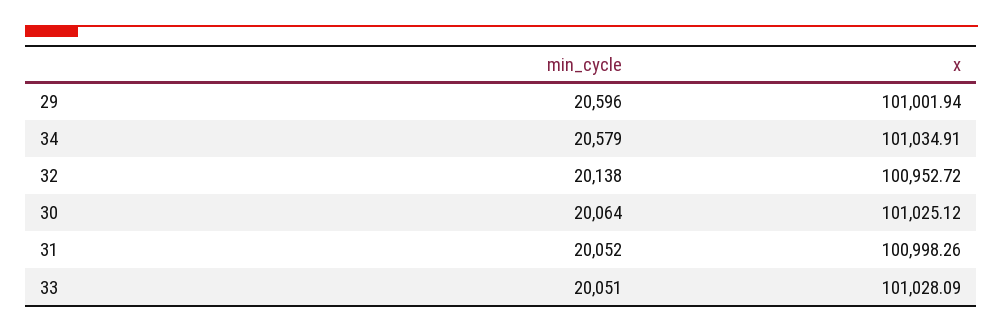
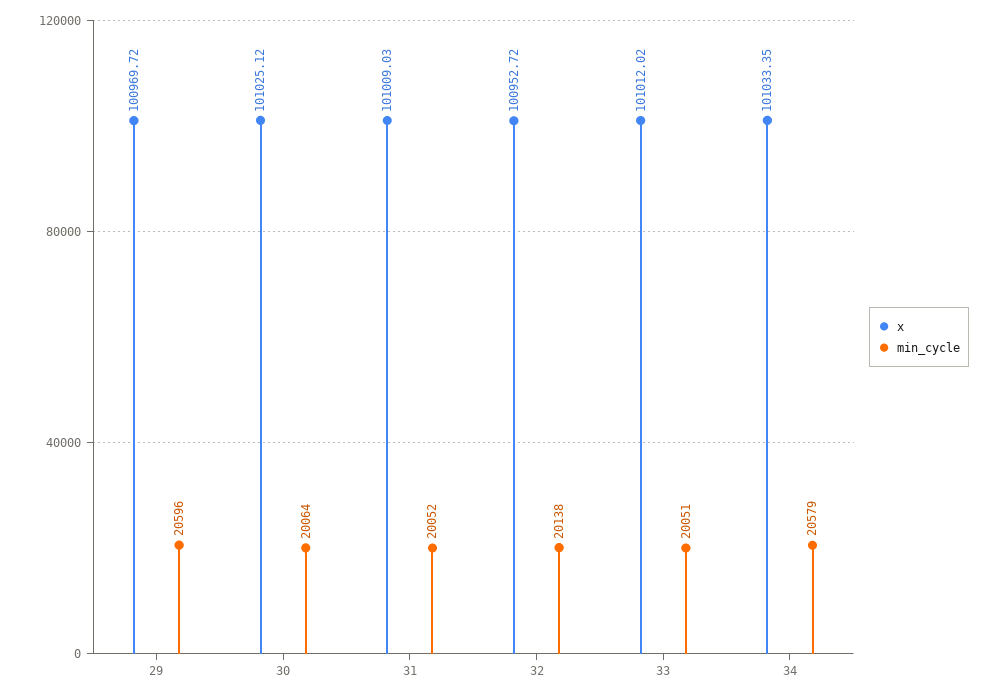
x, 29: 101001.94 -> 100969.72
x, 34: 101034.91 -> 101033.35
x, 31: 100998.26 -> 101009.03
x, 33: 101028.09 -> 101012.02

